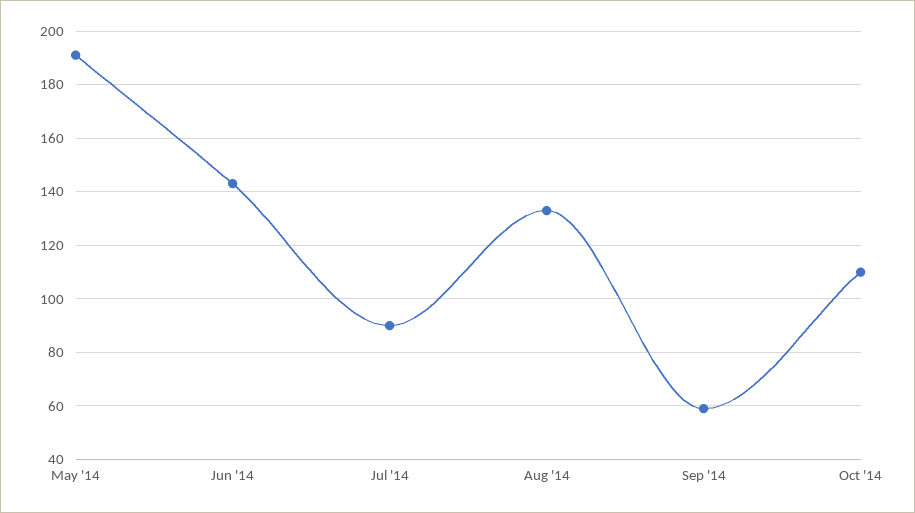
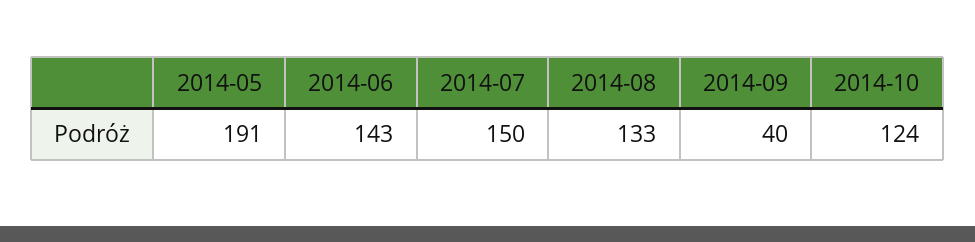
Jul '14: 90 -> 150
Sep '14: 60 -> 40
Oct '14: 110 -> 124

